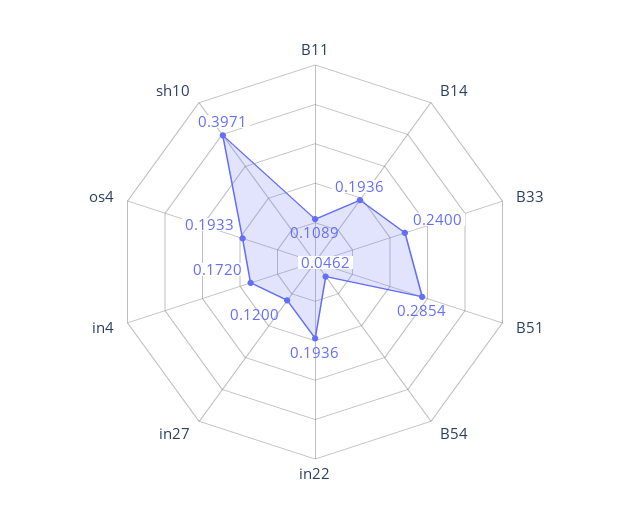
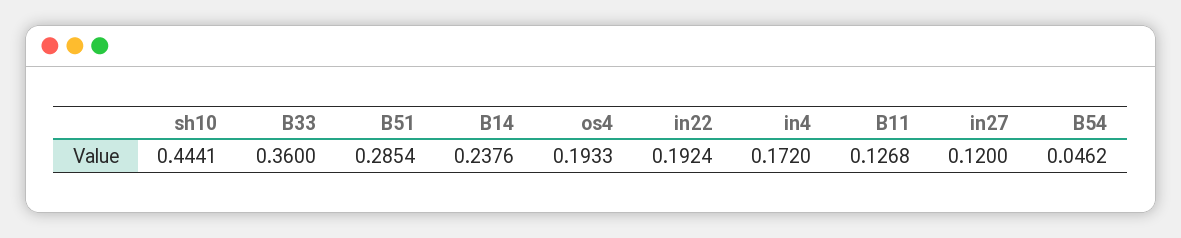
B11: 0.1089 -> 0.1268
B14: 0.1936 -> 0.2376
B33: 0.24 -> 0.36
in22: 0.1936 -> 0.1924
sh10: 0.3971 -> 0.4441

